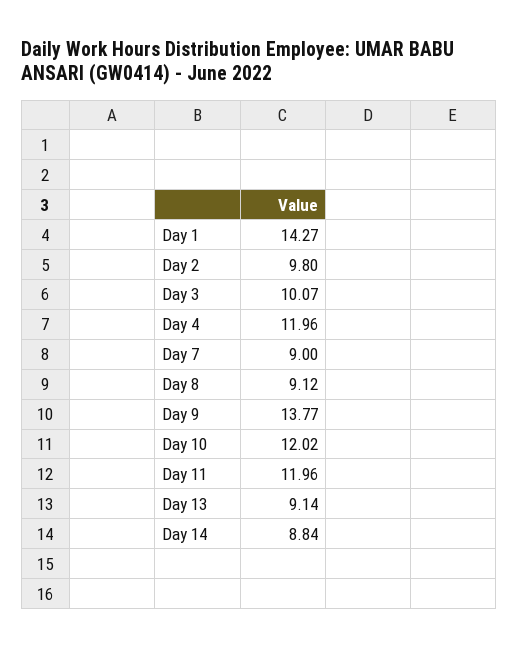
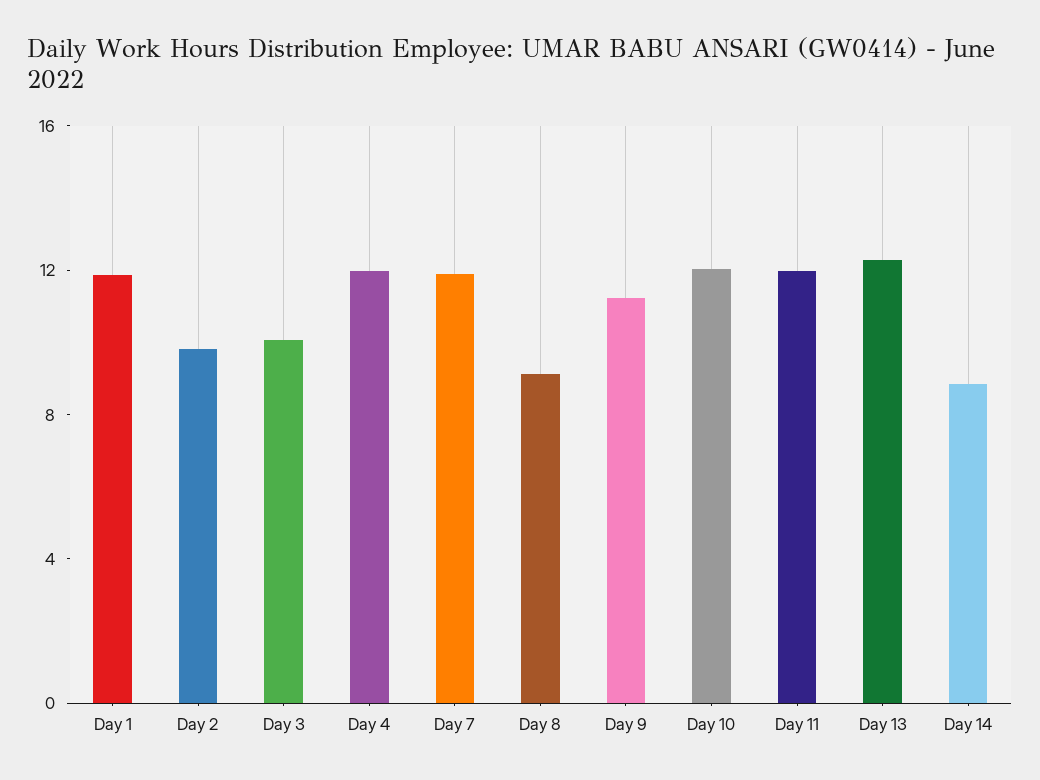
Day 1: 14.27 -> 12
Day 7: 9 -> 12
Day 9: 13.77 -> 11
Day 13: 9.14 -> 12

